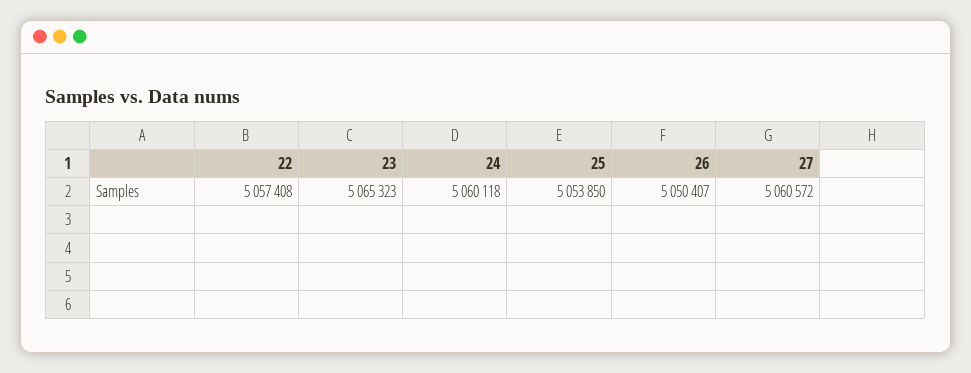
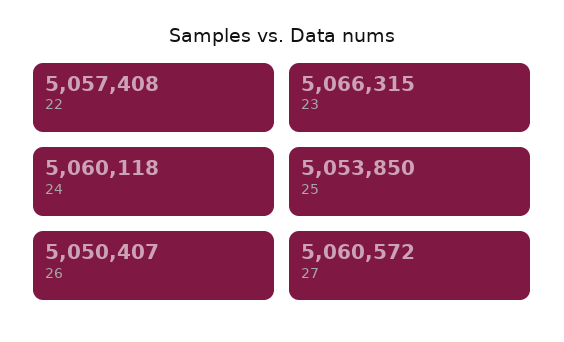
23: 5065323 -> 5066315

